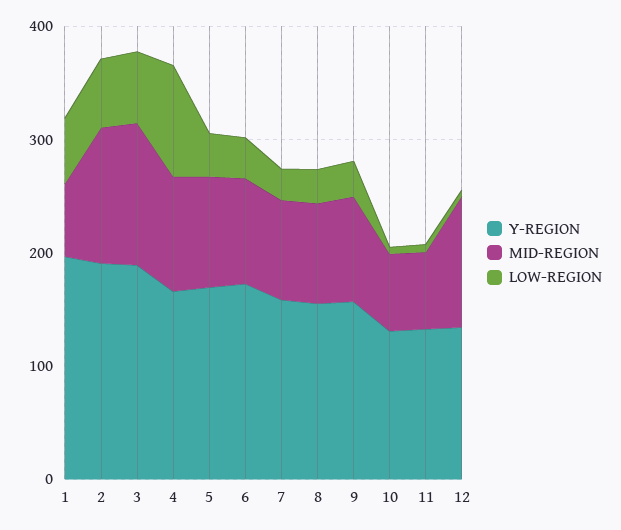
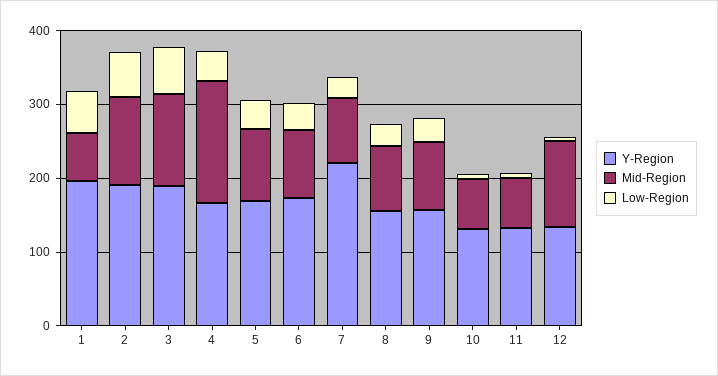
MID-REGION, 4: 100 -> 160
LOW-REGION, 4: 100 -> 40
Y-REGION, 7: 160 -> 220

